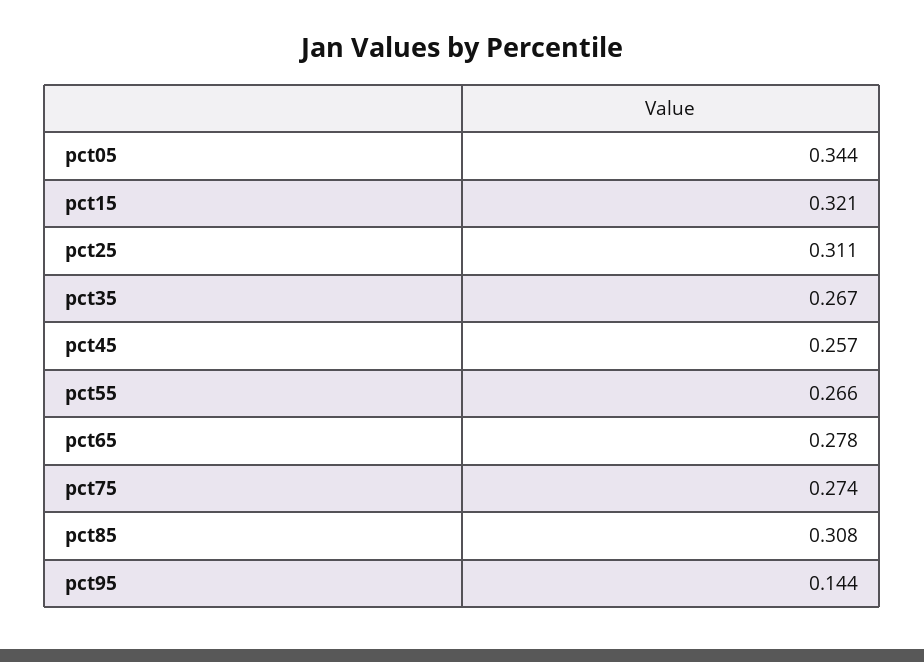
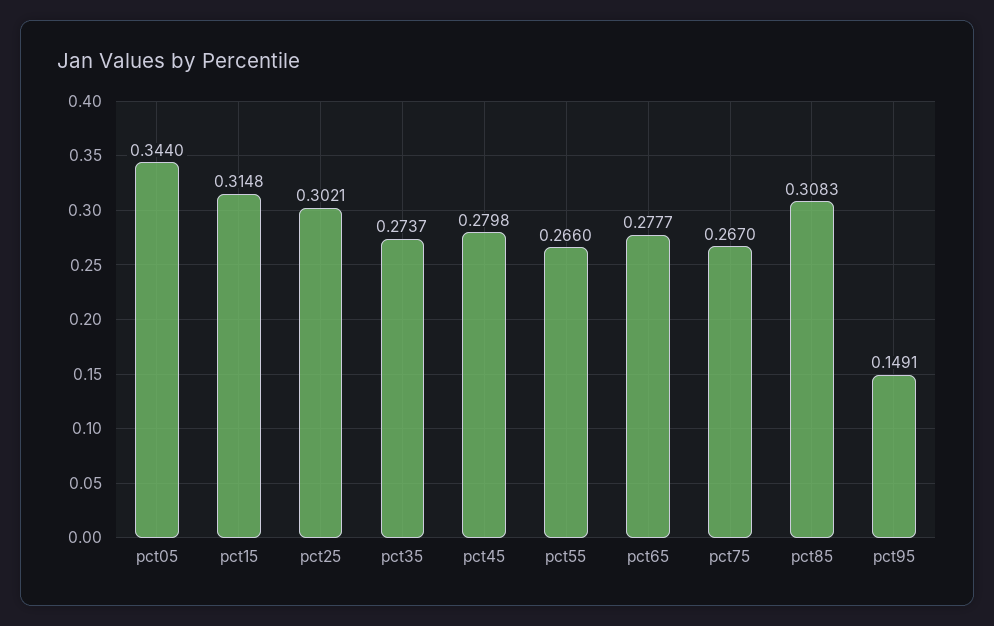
pct15: 0.321 -> 0.3148
pct25: 0.311 -> 0.3021
pct35: 0.267 -> 0.2737
pct45: 0.257 -> 0.2798
pct75: 0.274 -> 0.267
pct95: 0.144 -> 0.1491

